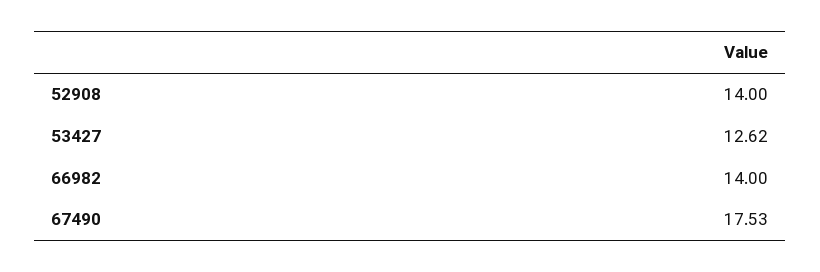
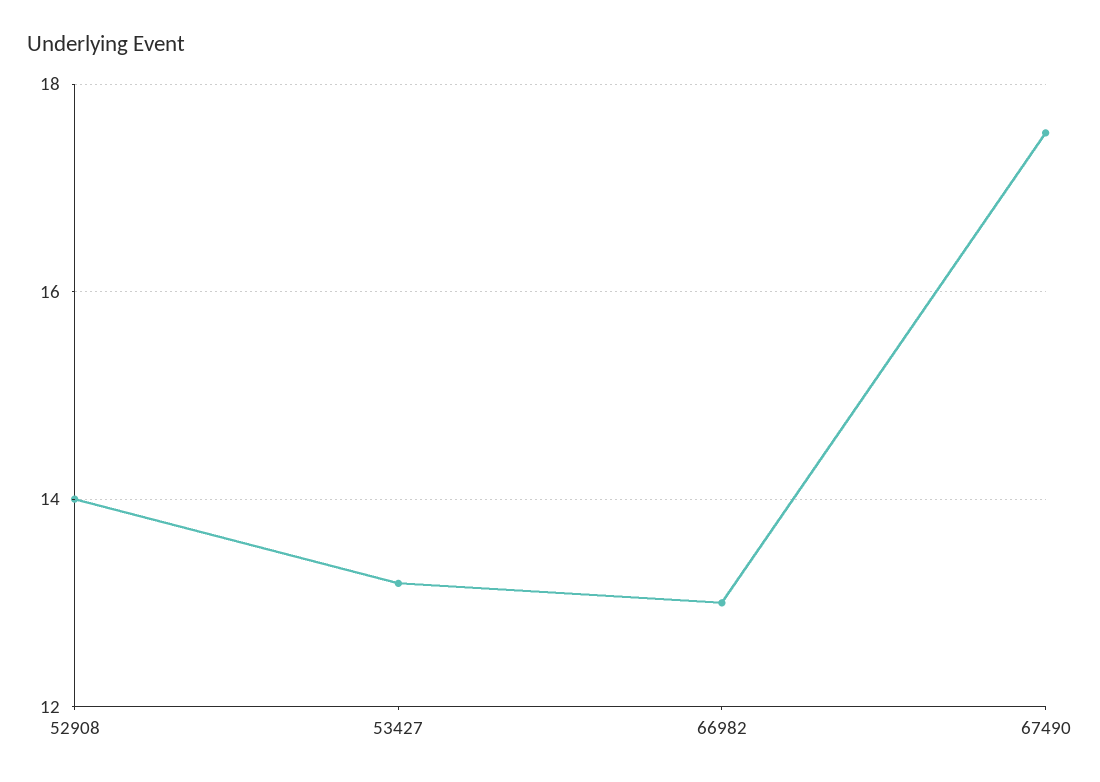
53427: 12.62 -> 13.2
66982: 14 -> 13

